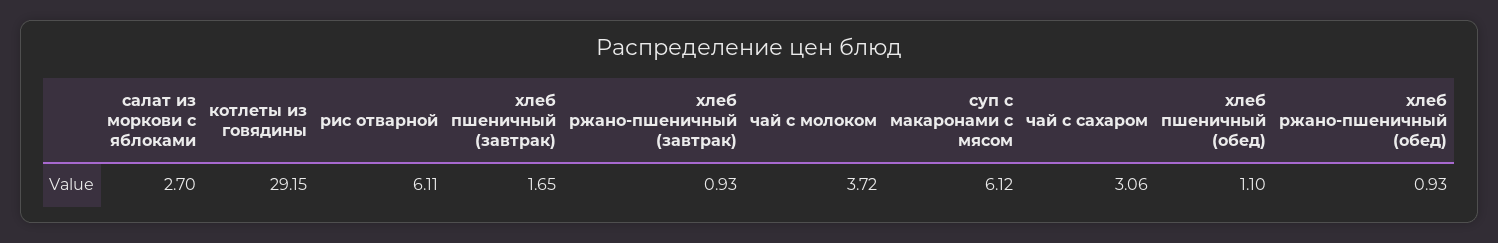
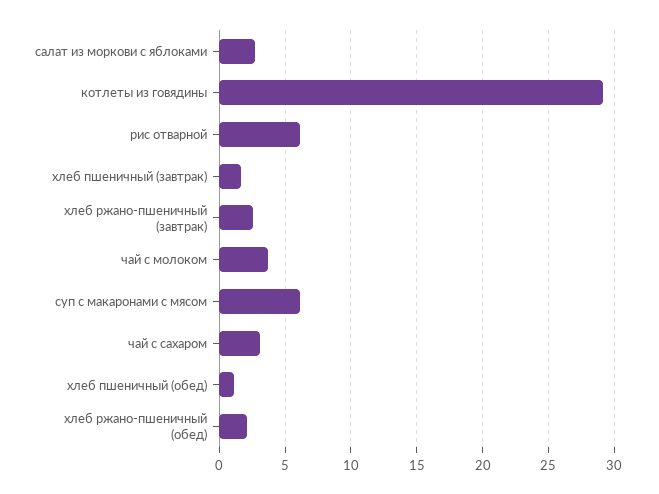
хлеб ржано-пшеничный (завтрак): 0.93 -> 2.5
хлеб ржано-пшеничный (обед): 0.93 -> 2

